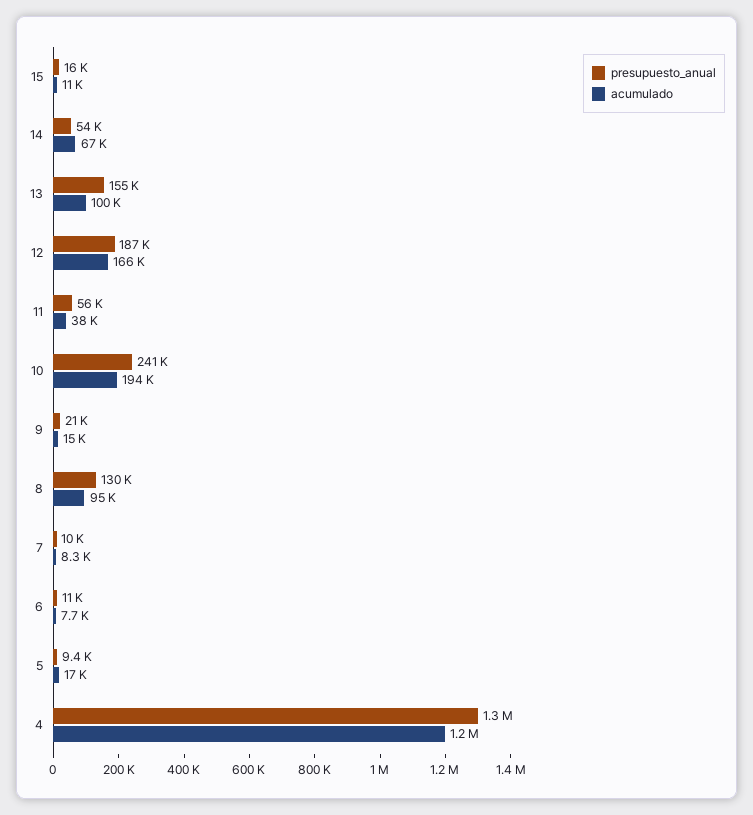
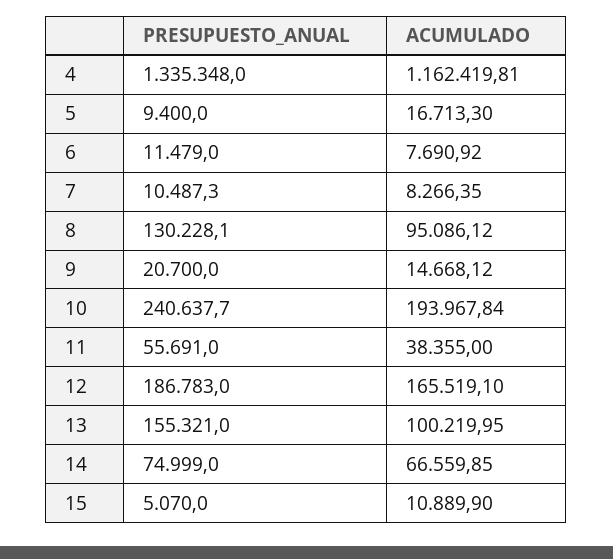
presupuesto_anual, 15: 16000 -> 5070
presupuesto_anual, 14: 54000 -> 74999

